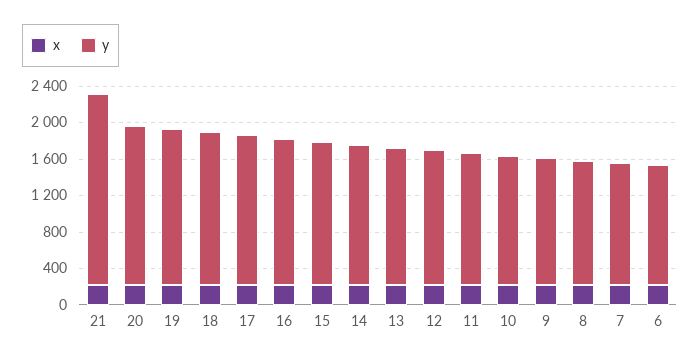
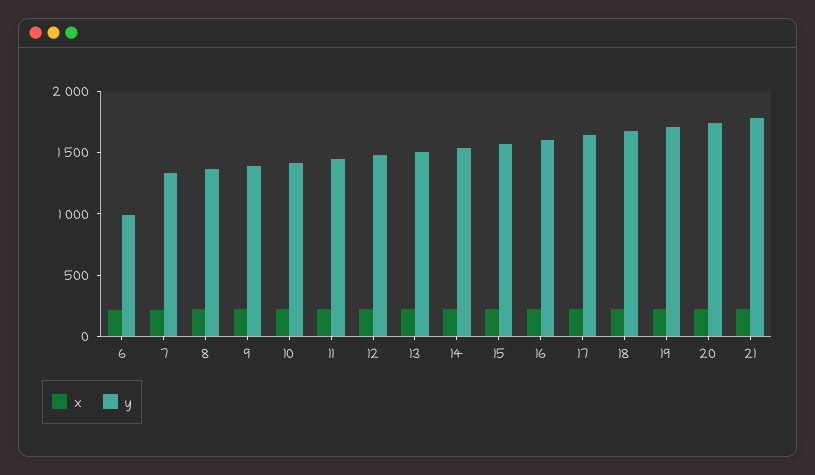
y, 21: 2100 -> 1800
y, 6: 1300 -> 1000

